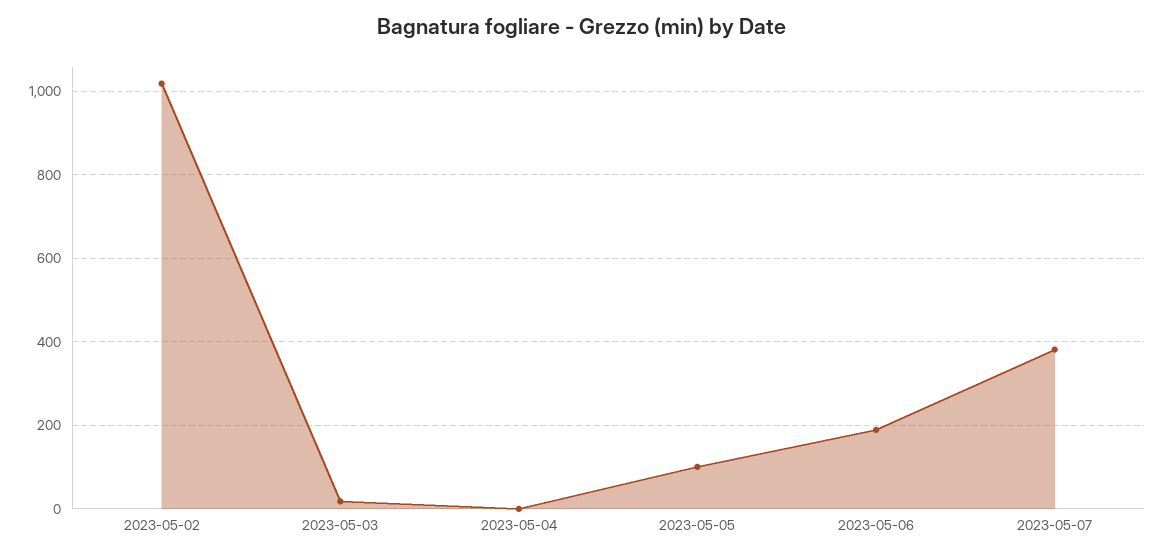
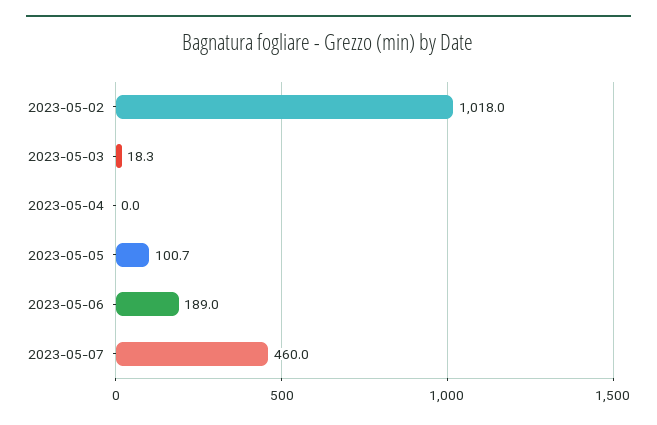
2023-05-07: 380 -> 460

